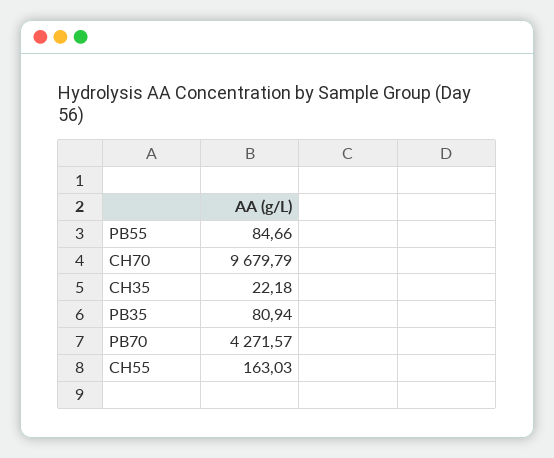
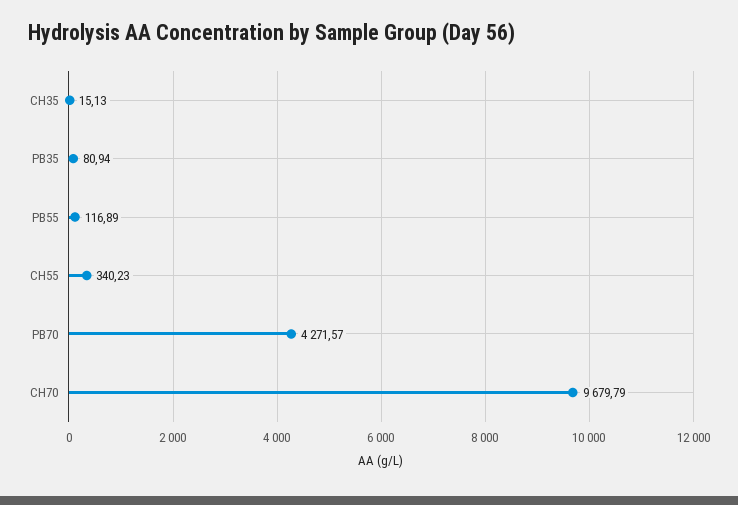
PB55: 84.66 -> 116.89
CH35: 22.18 -> 15.13
CH55: 163.03 -> 340.23

